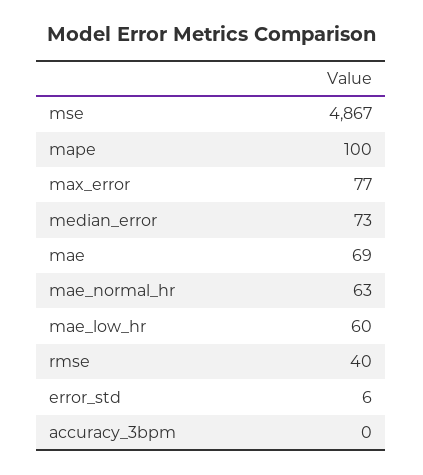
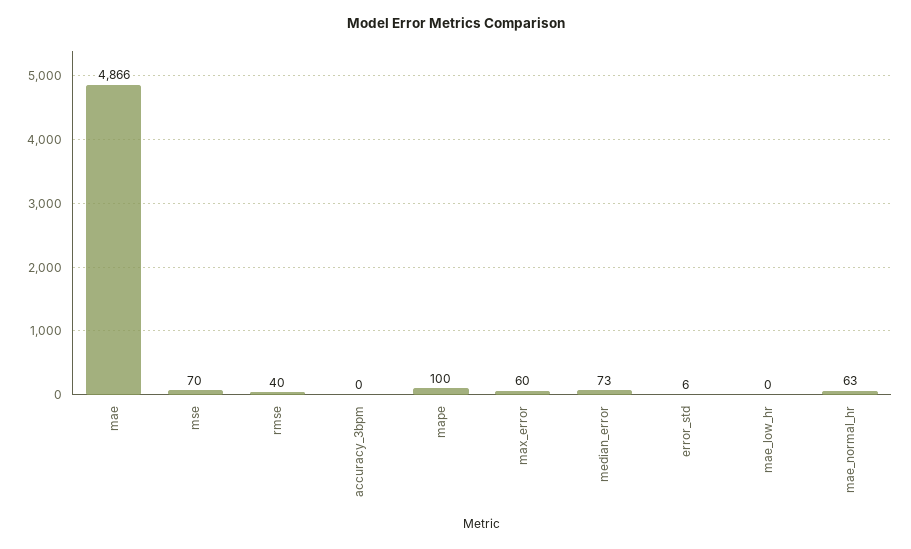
mse: 4867 -> 70
max_error: 77 -> 60
mae: 69 -> 4866
mae_low_hr: 60 -> 0

